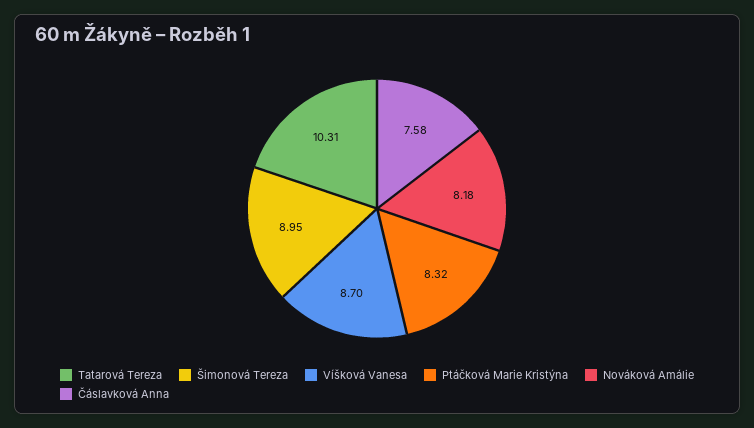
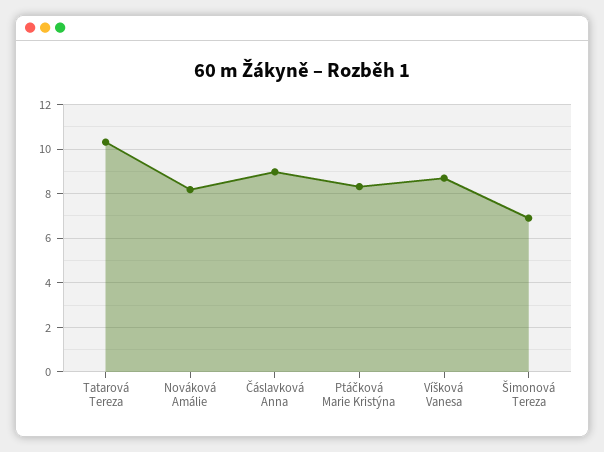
Šimonová Tereza: 8.95 -> 7
Čáslavková Anna: 7.58 -> 9

